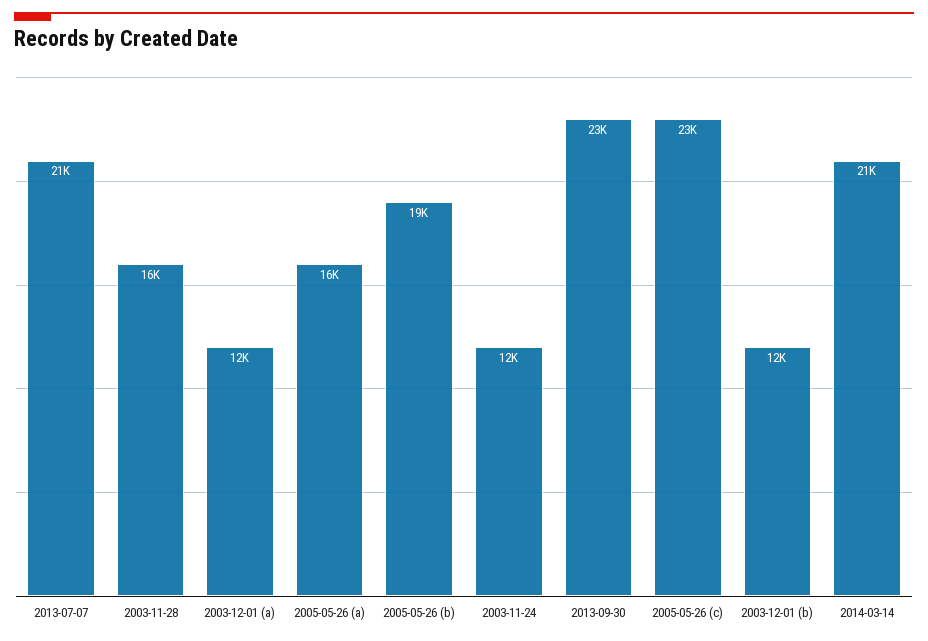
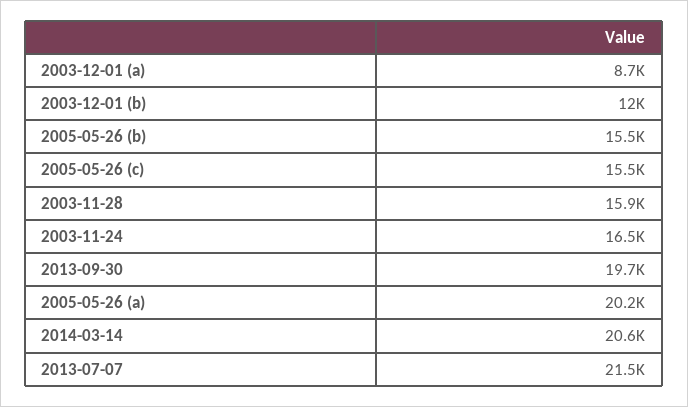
2003-12-01 (a): 12000 -> 8700
2005-05-26 (a): 16000 -> 20200
2005-05-26 (b): 19000 -> 15500
2003-11-24: 12000 -> 16500
2013-09-30: 23000 -> 19700
2005-05-26 (c): 23000 -> 15500

